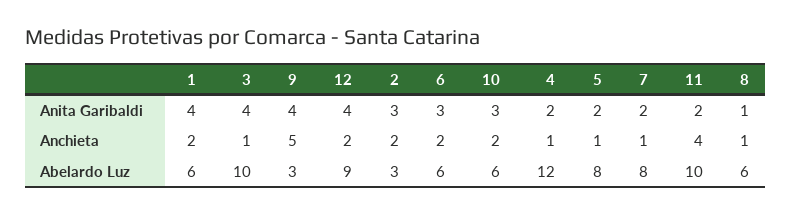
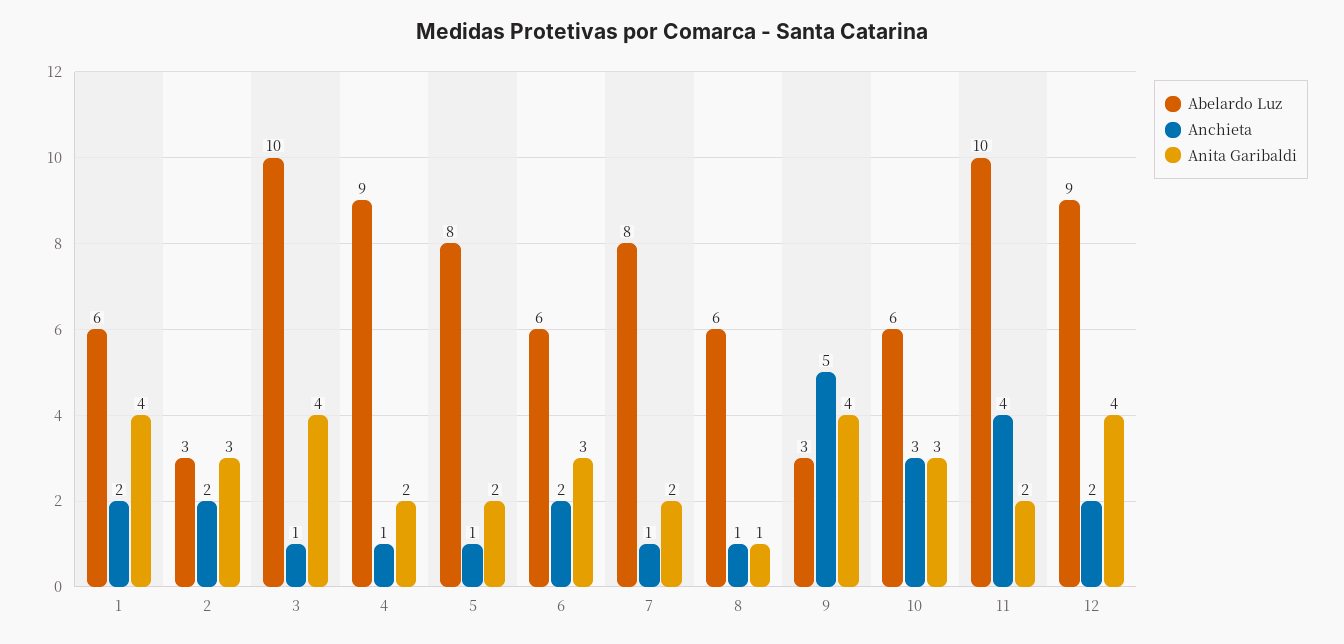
Anchieta, 10: 2 -> 3
Abelardo Luz, 4: 12 -> 9

